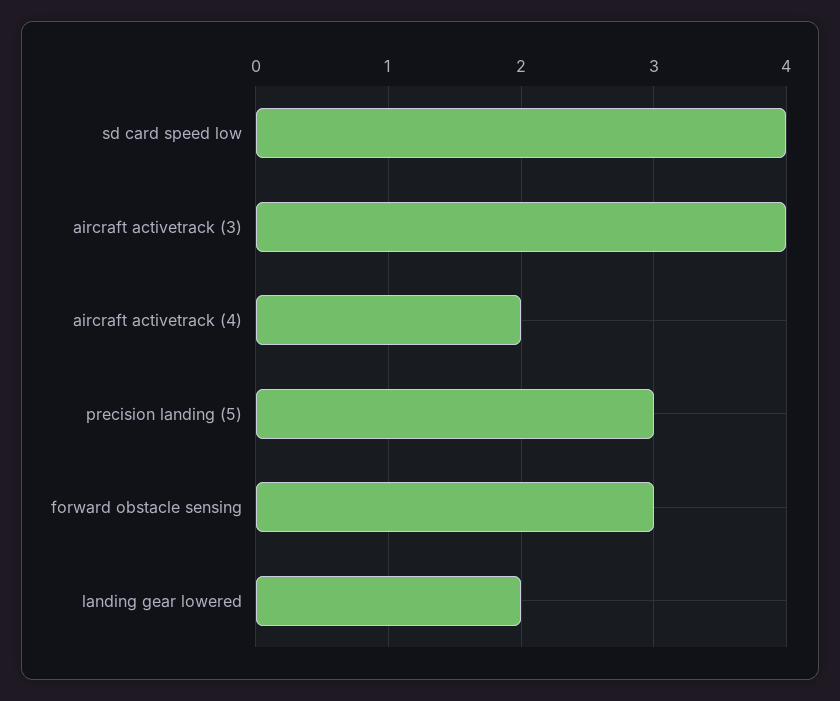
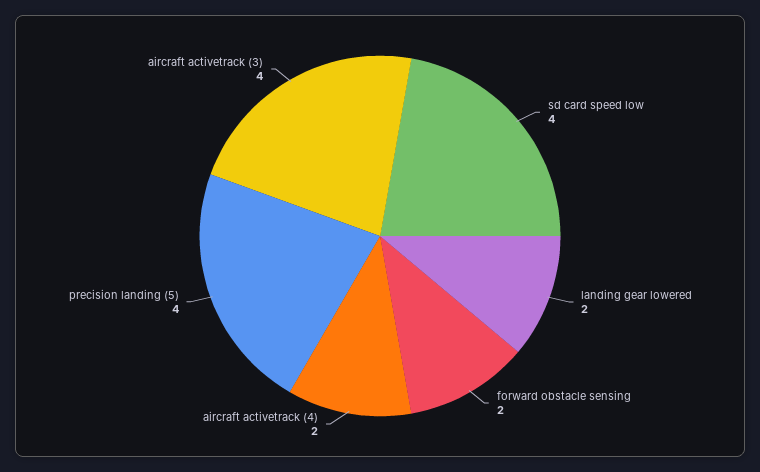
precision landing (5): 3 -> 4
forward obstacle sensing: 3 -> 2

